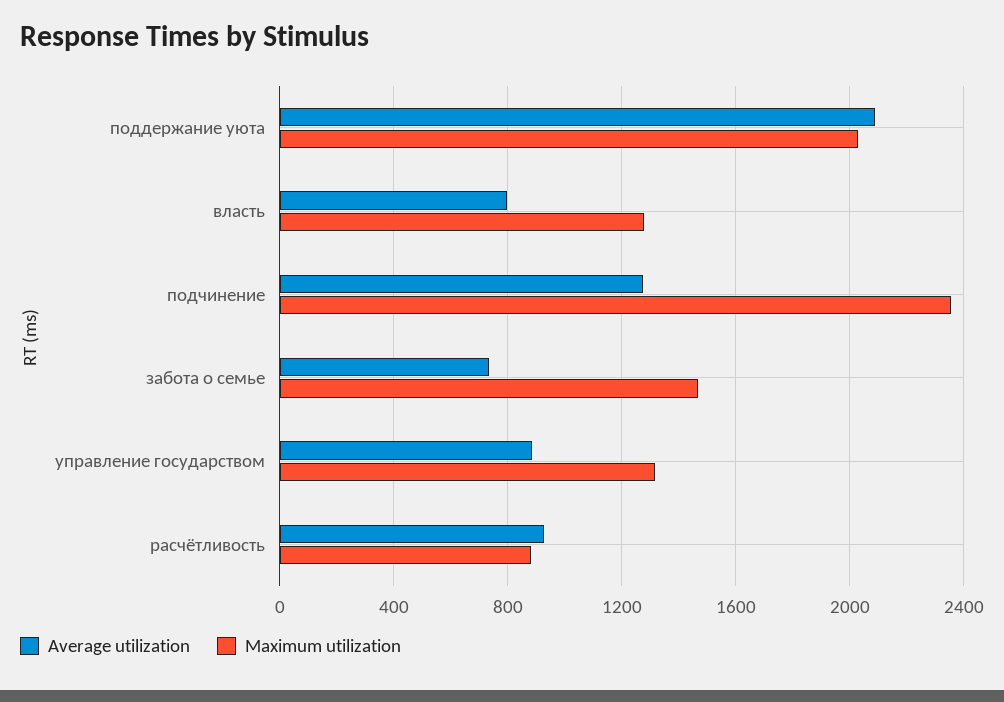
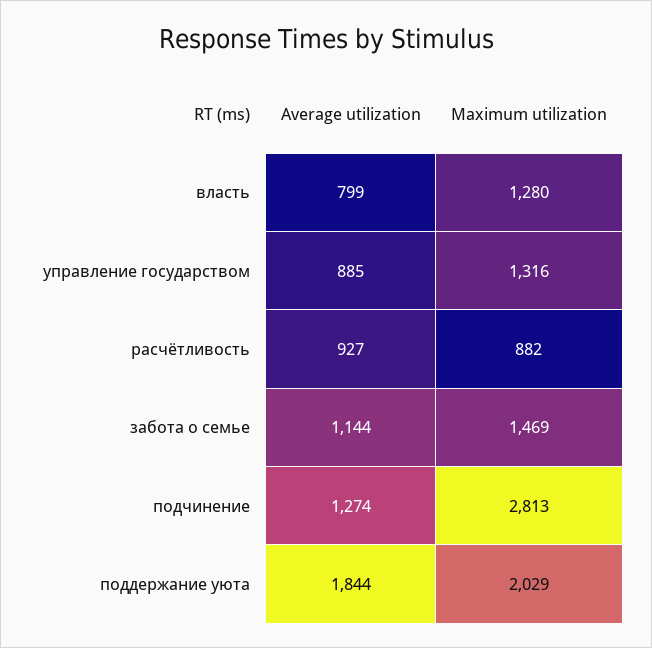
Average utilization, поддержание уюта: 2100 -> 1844
Maximum utilization, подчинение: 2350 -> 2813
Average utilization, забота о семье: 750 -> 1144

